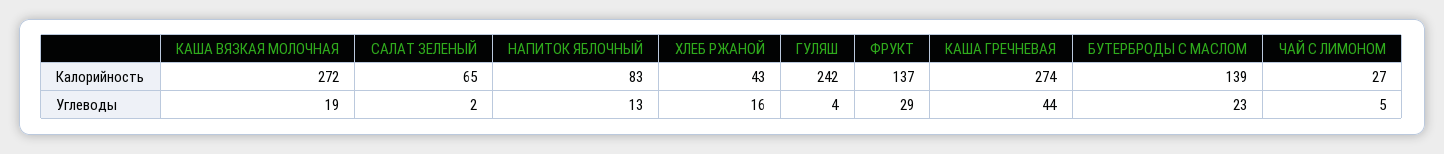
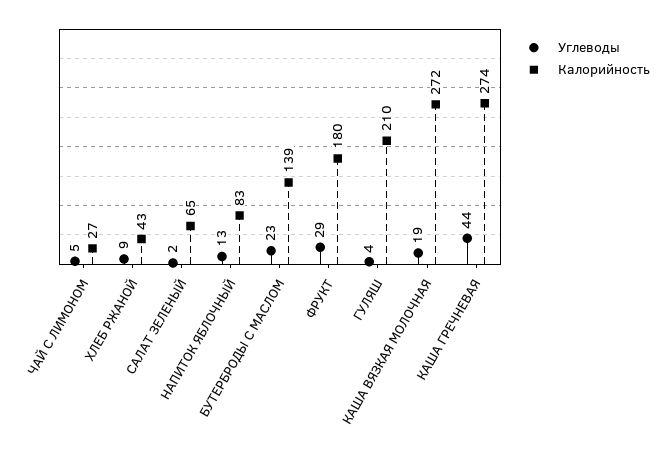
Калорийность, ГУЛЯШ: 242 -> 210
Калорийность, ФРУКТ: 137 -> 180
Углеводы, ХЛЕБ РЖАНОЙ: 16 -> 9

